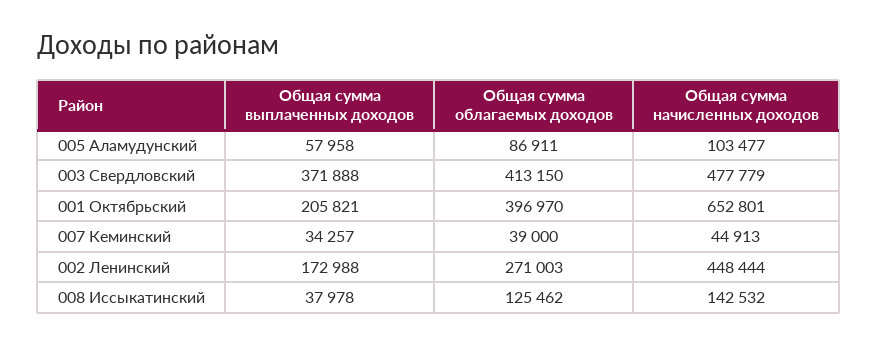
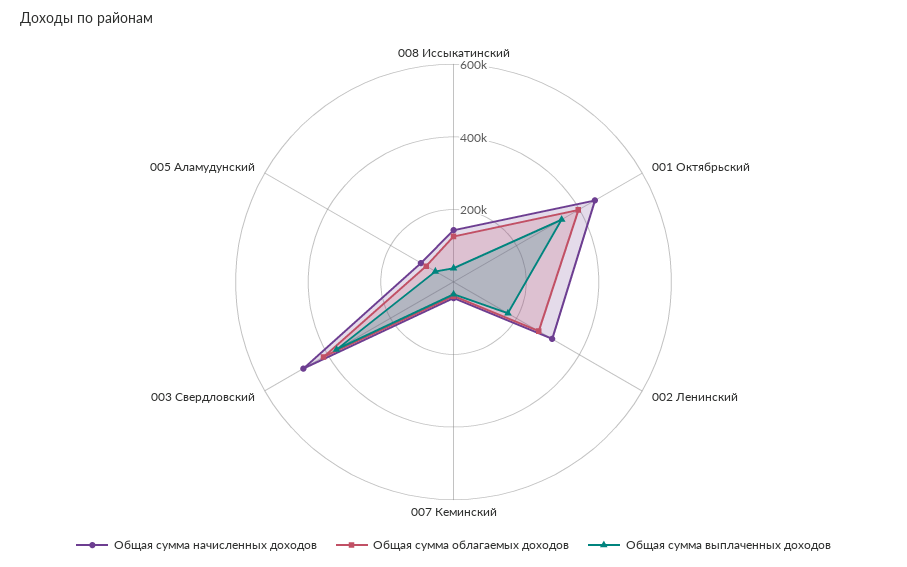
Общая сумма выплаченных доходов, 001 Октябрьский: 205821 -> 350000
Общая сумма начисленных доходов, 001 Октябрьский: 652801 -> 450000
Общая сумма начисленных доходов, 002 Ленинский: 448444 -> 300000

